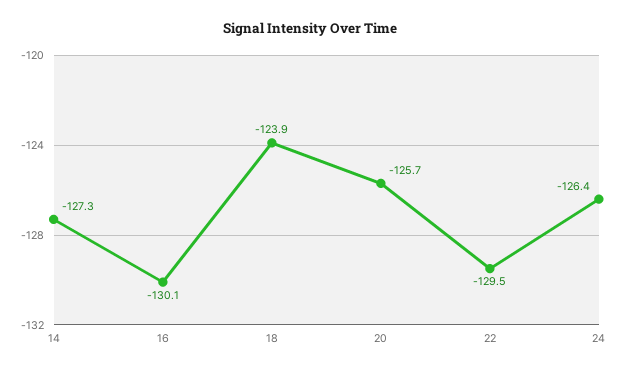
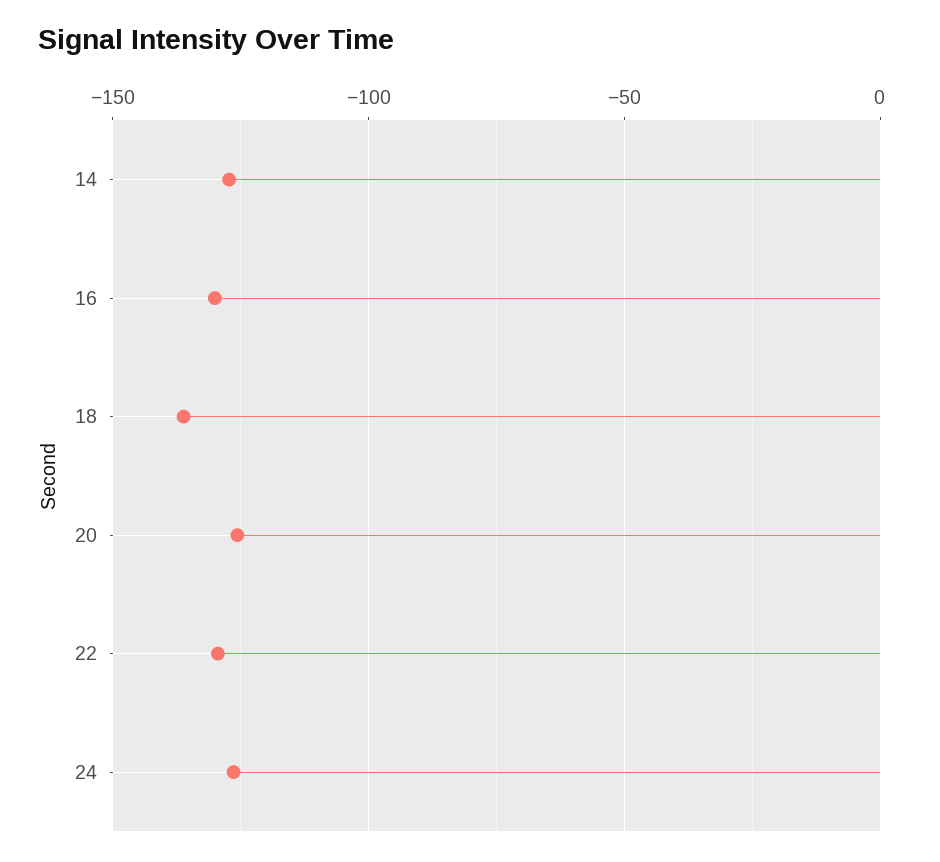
18: -123.9 -> -135

